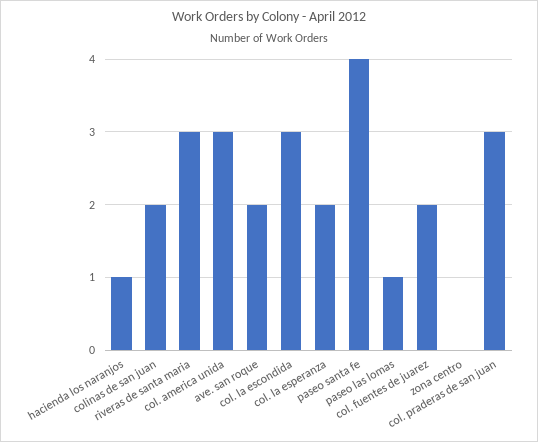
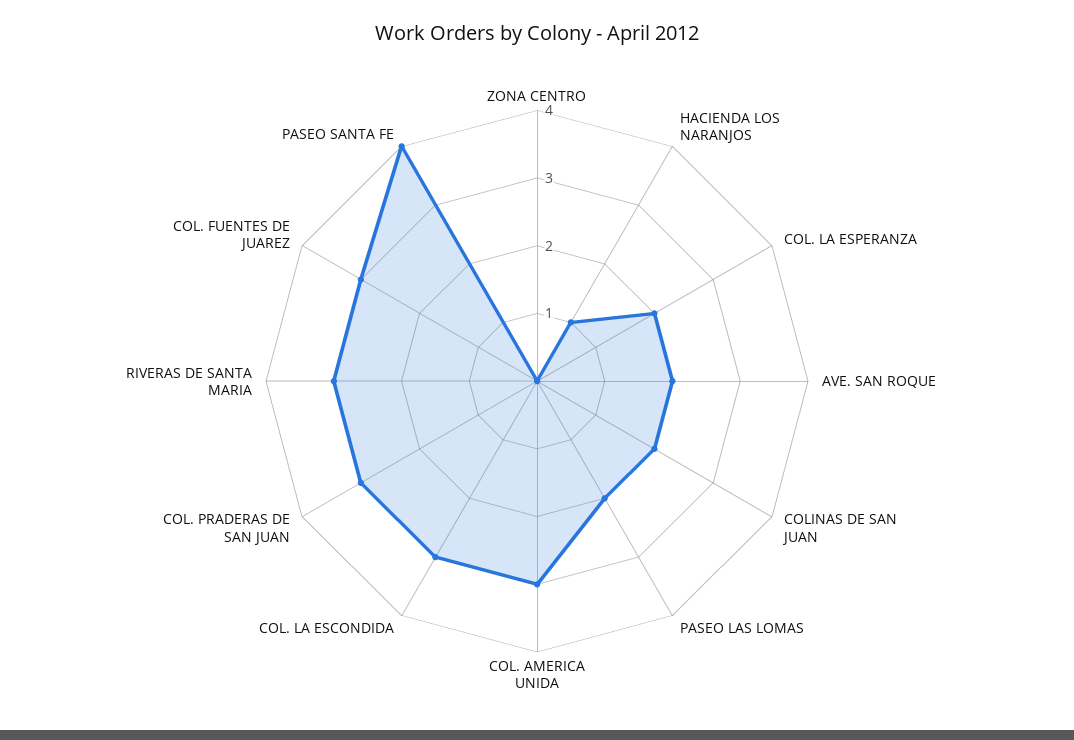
paseo las lomas: 1 -> 2
col. fuentes de juarez: 2 -> 3

